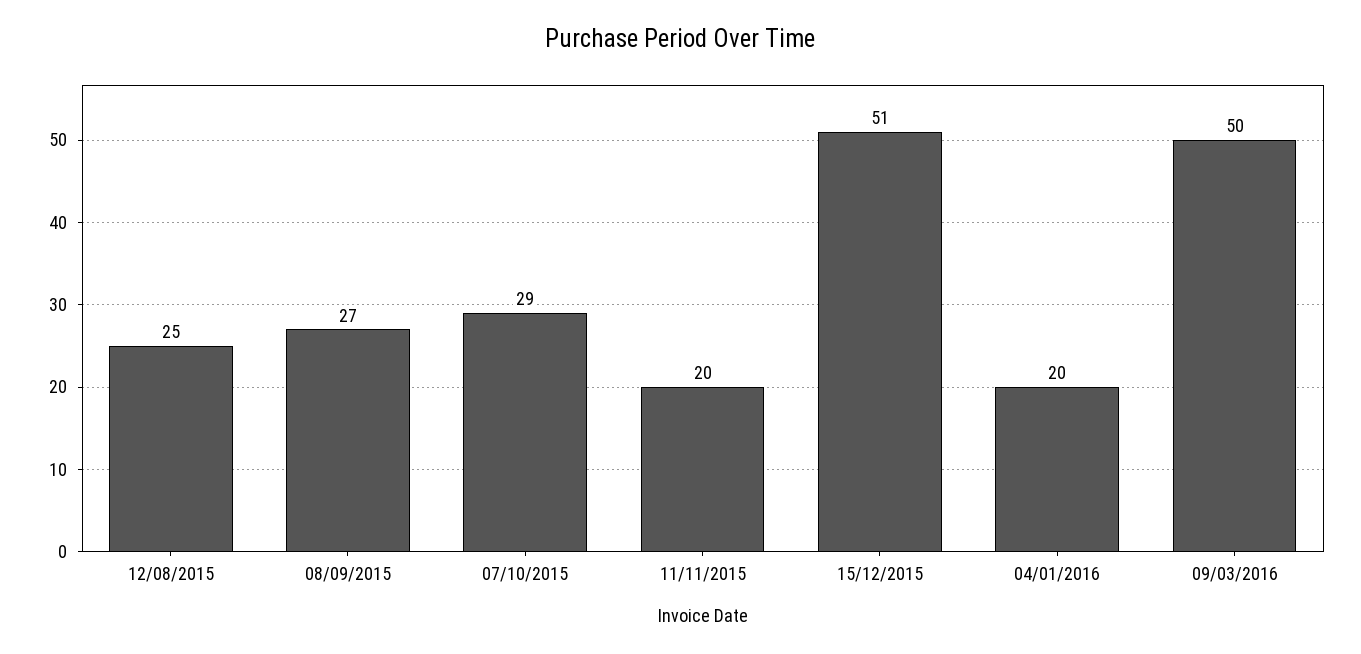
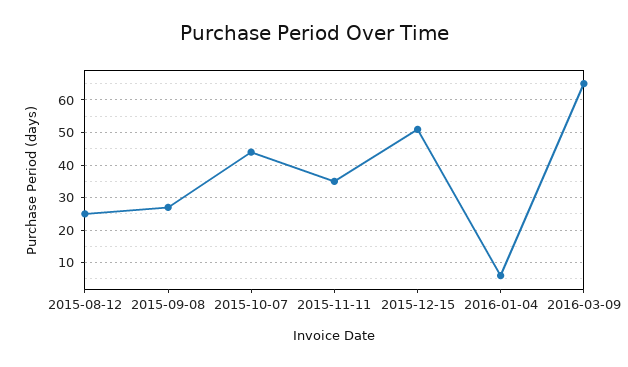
07/10/2015: 29 -> 45
11/11/2015: 20 -> 35
04/01/2016: 20 -> 5
09/03/2016: 50 -> 65

